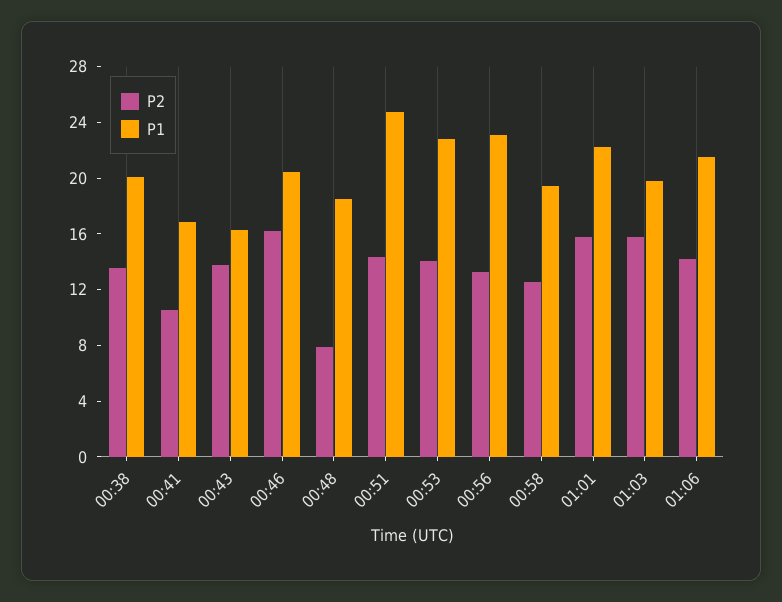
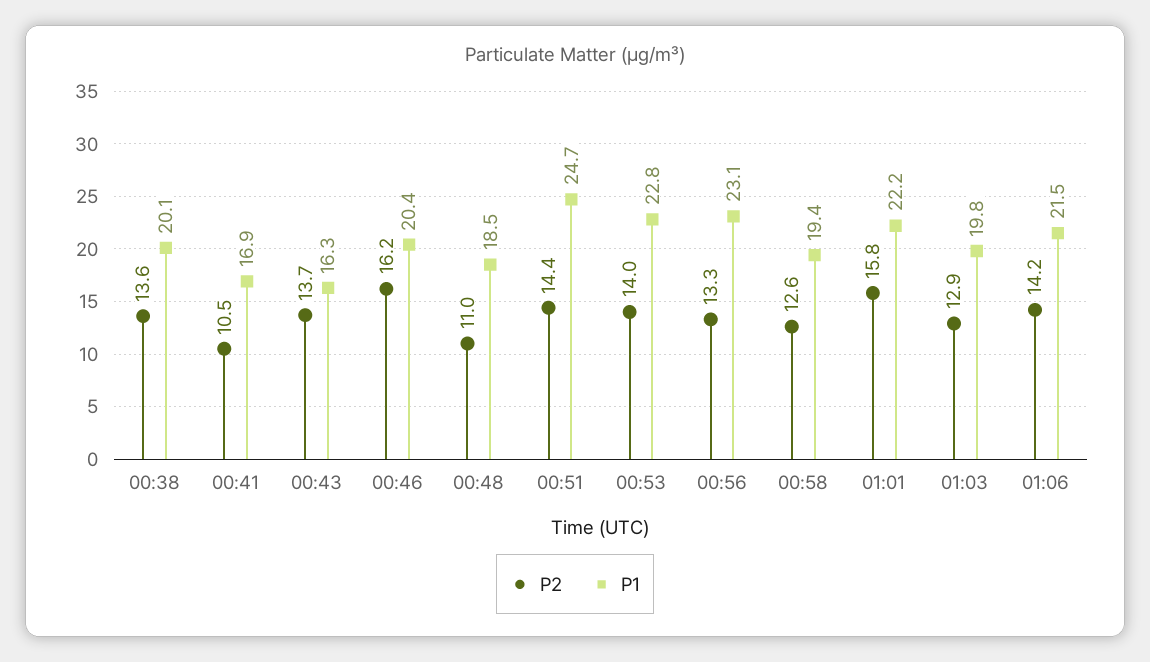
P2, 00:48: 8 -> 11
P2, 01:03: 16 -> 12.9

